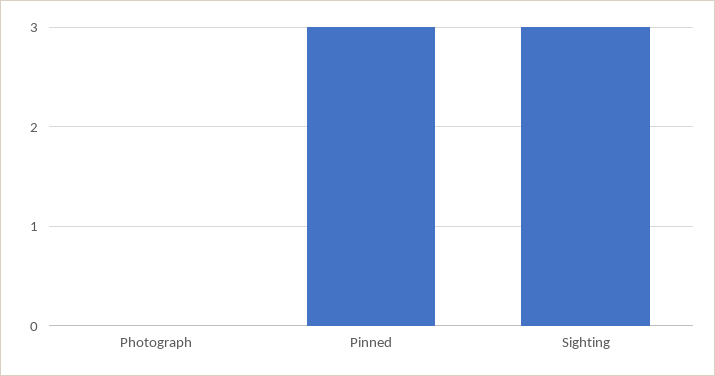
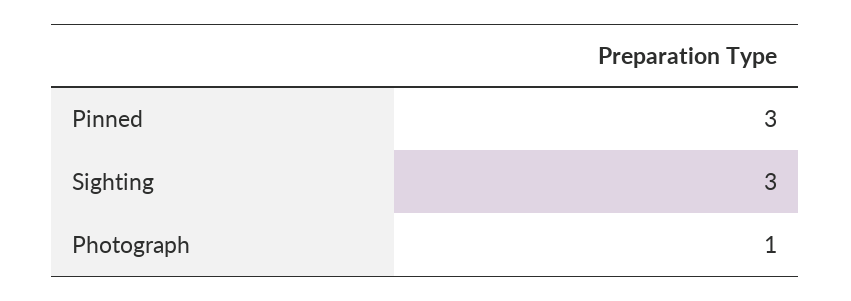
Photograph: 0 -> 1

